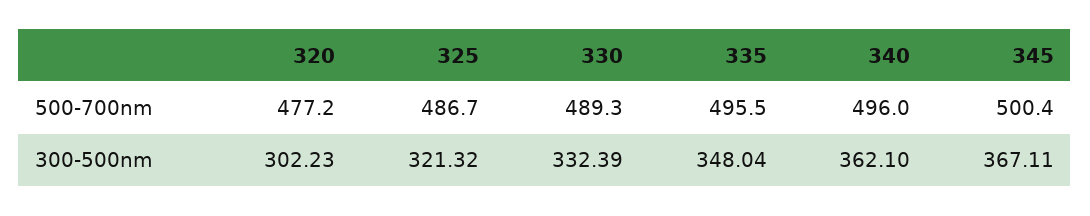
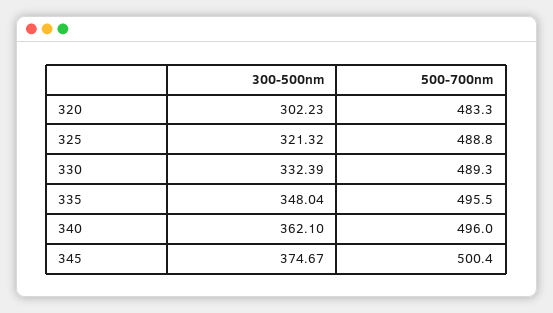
320, 500-700nm: 477.2 -> 483.3
325, 500-700nm: 486.7 -> 488.8
345, 300-500nm: 367.11 -> 374.67

